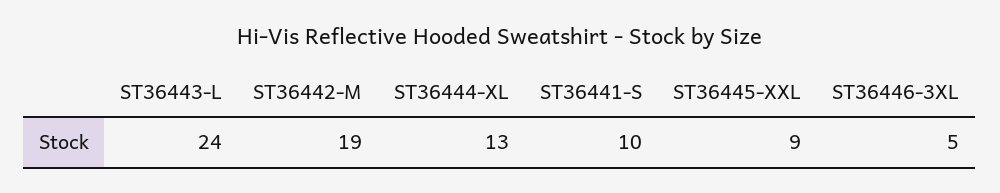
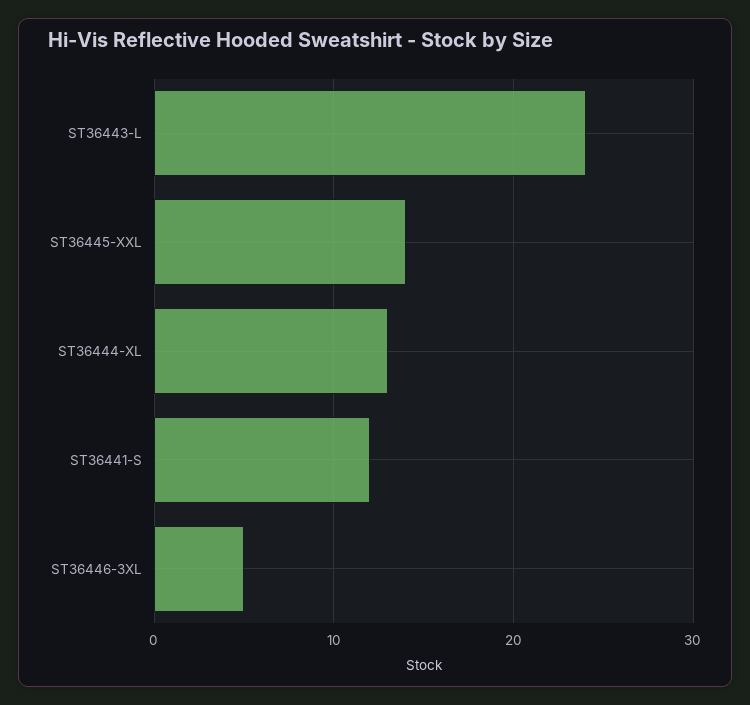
ST36442-M: 19 -> none
ST36441-S: 10 -> 12
ST36445-XXL: 9 -> 14

